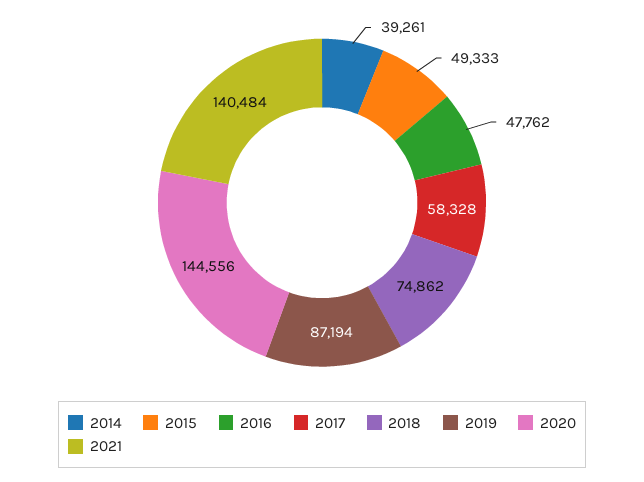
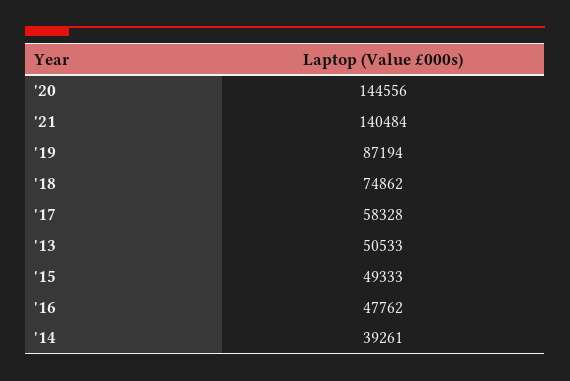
'13: none -> 50533

